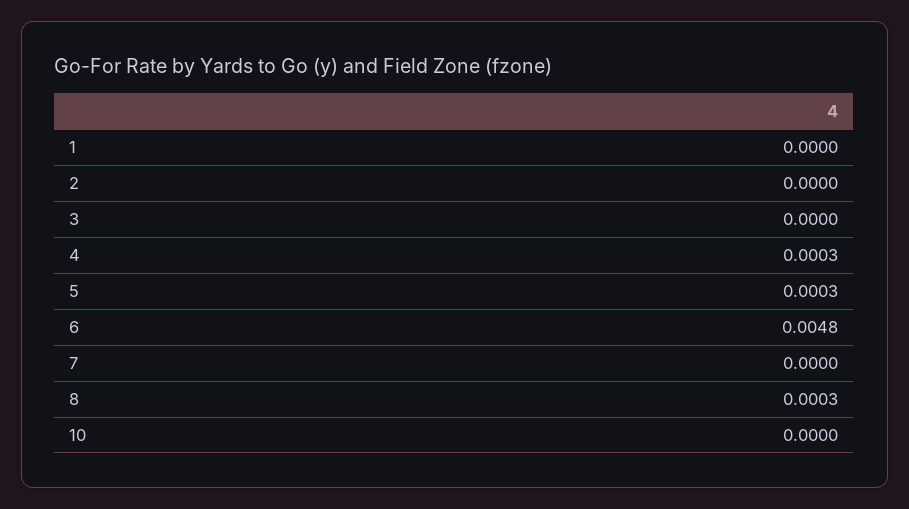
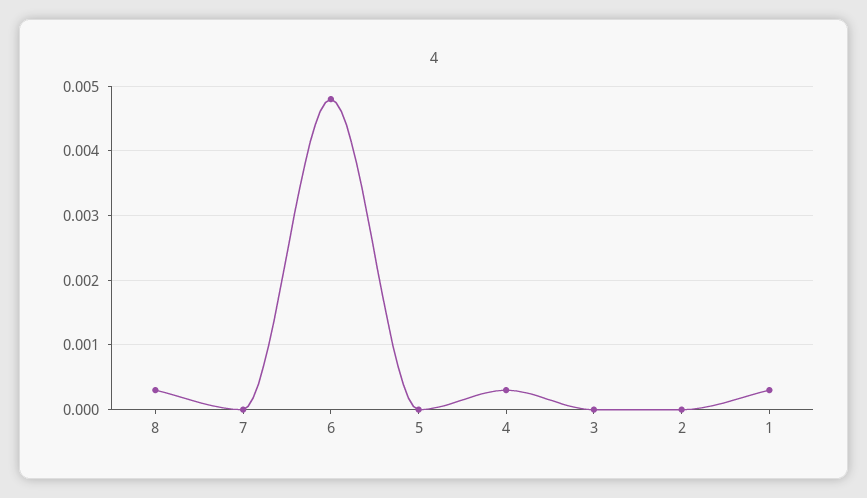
1: 0 -> 0.0003
5: 0.0003 -> 0
10: 0 -> none

